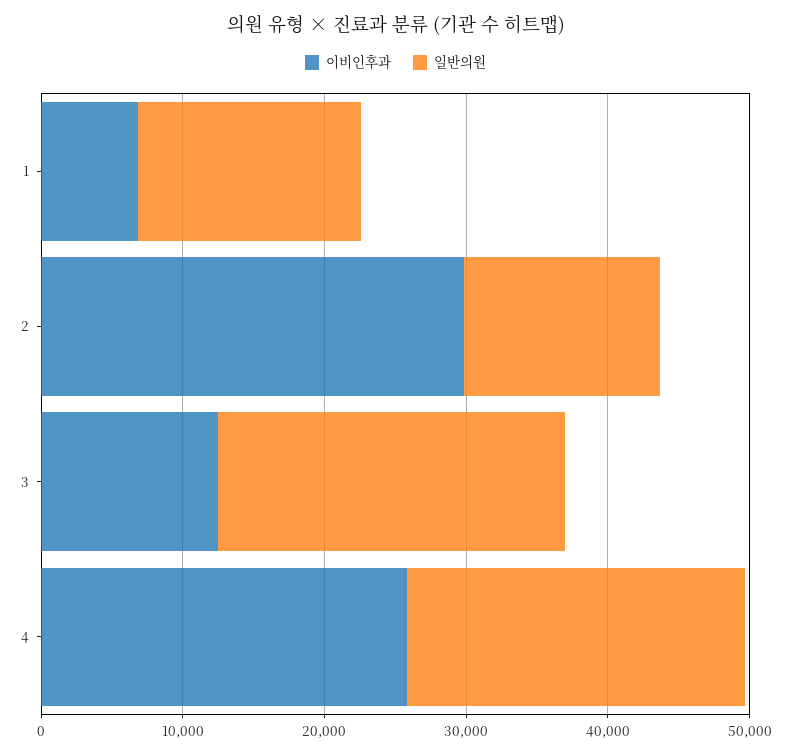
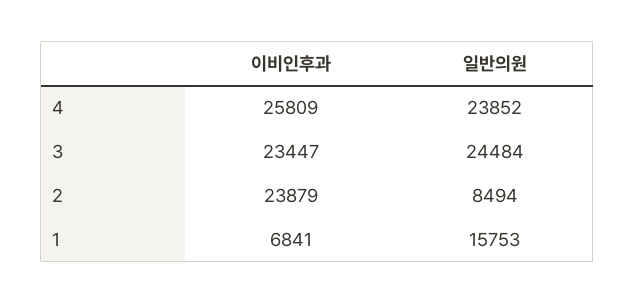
이비인후과, 2: 30000 -> 23879
일반의원, 2: 14000 -> 8494
이비인후과, 3: 12000 -> 23447

